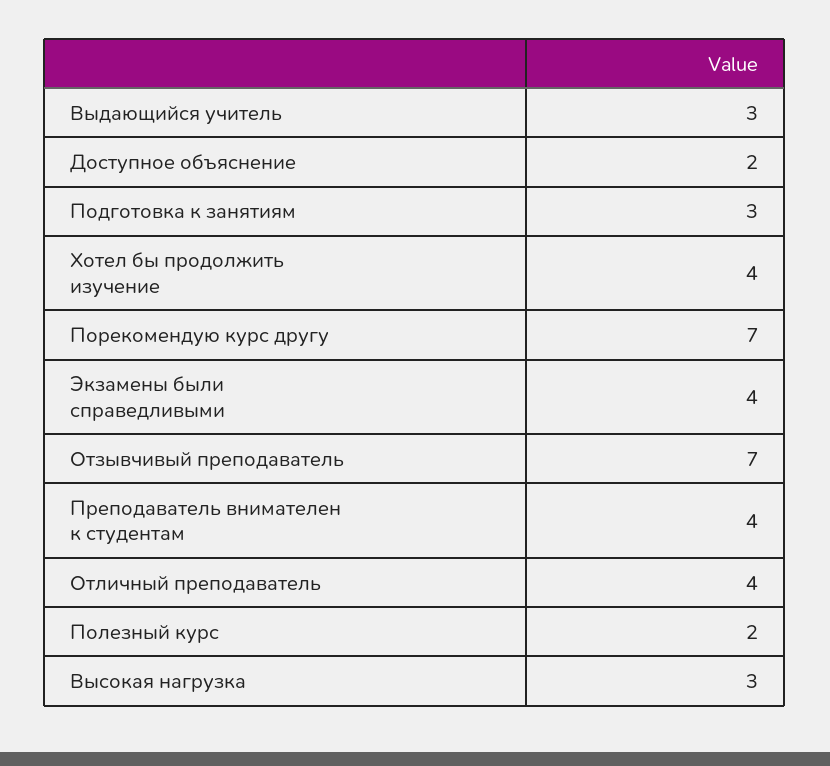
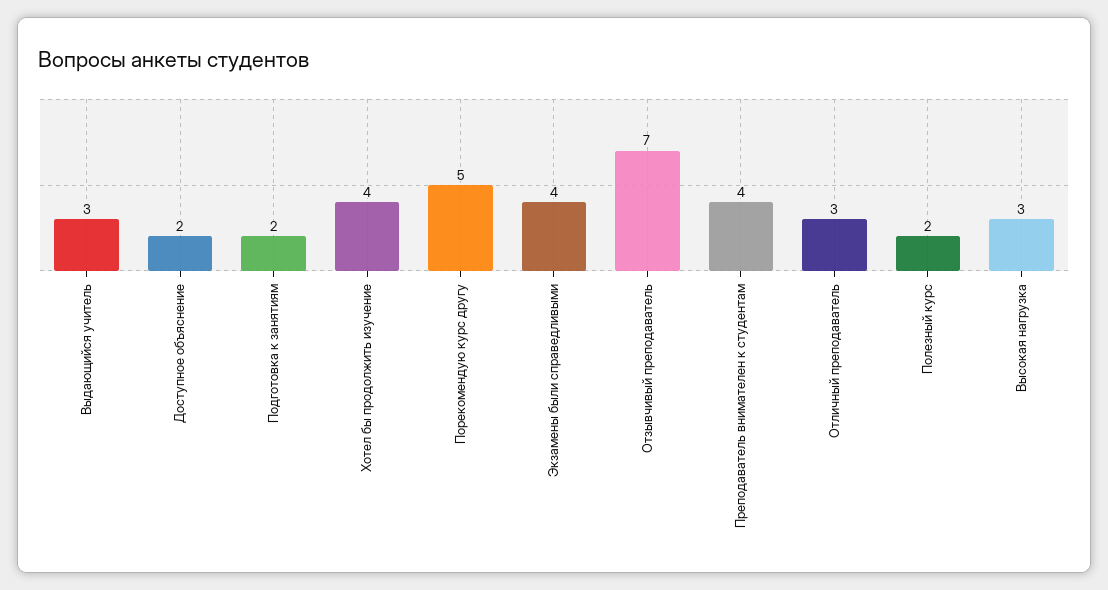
Подготовка к занятиям: 3 -> 2
Порекомендую курс другу: 7 -> 5
Отличный преподаватель: 4 -> 3

